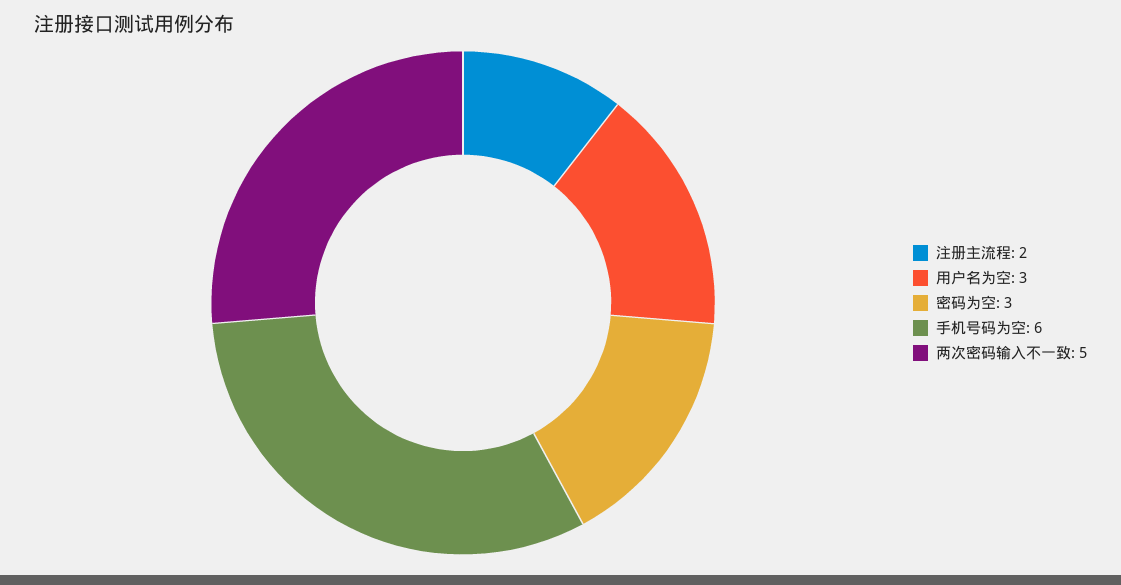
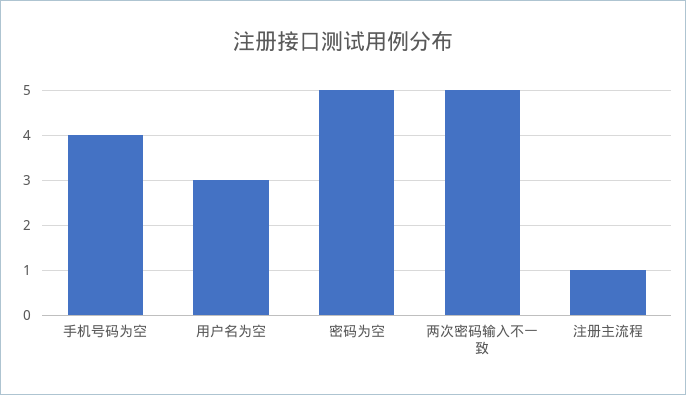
注册主流程: 2 -> 1
密码为空: 3 -> 5
手机号码为空: 6 -> 4

